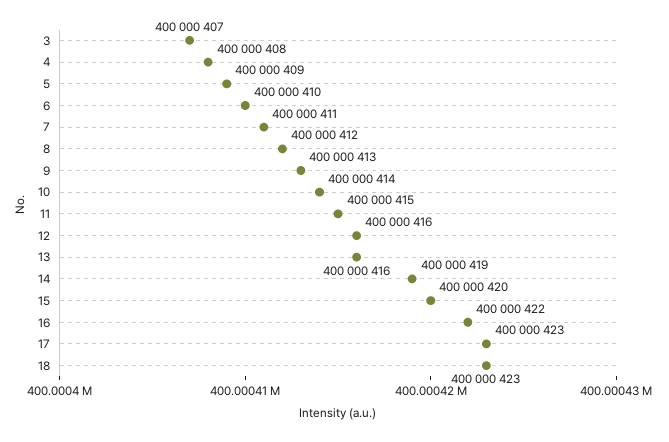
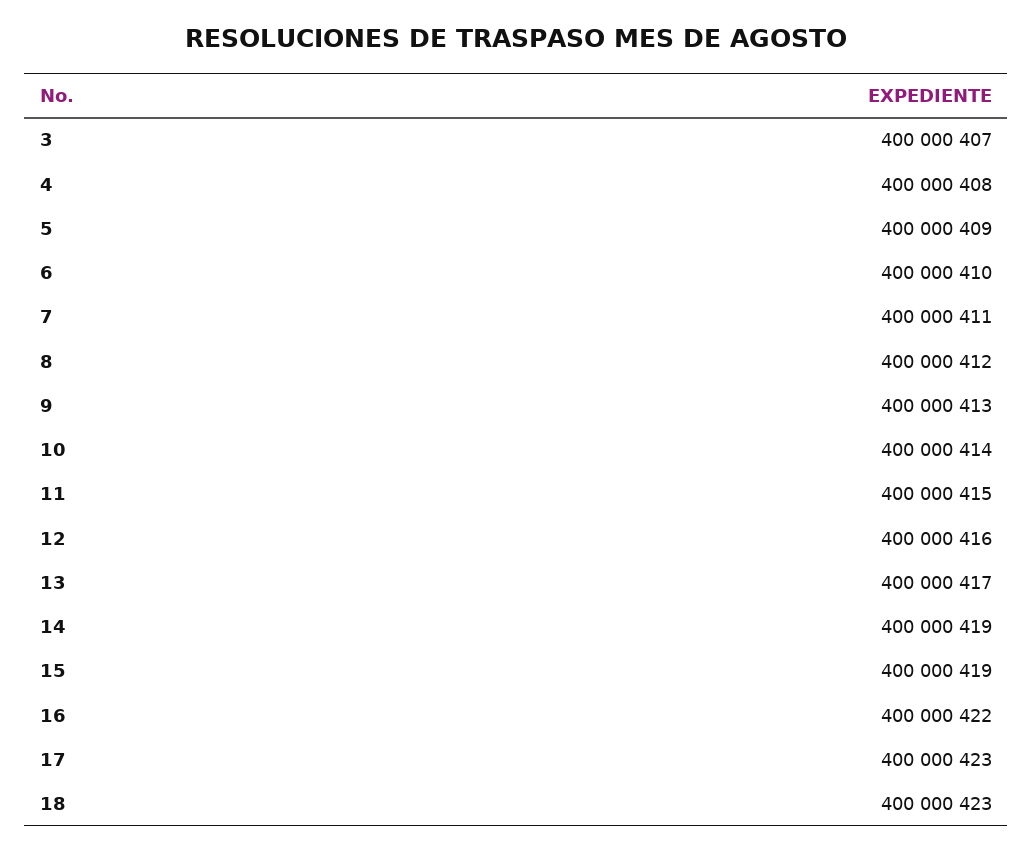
13: 400000416 -> 400000417
15: 400000420 -> 400000419

